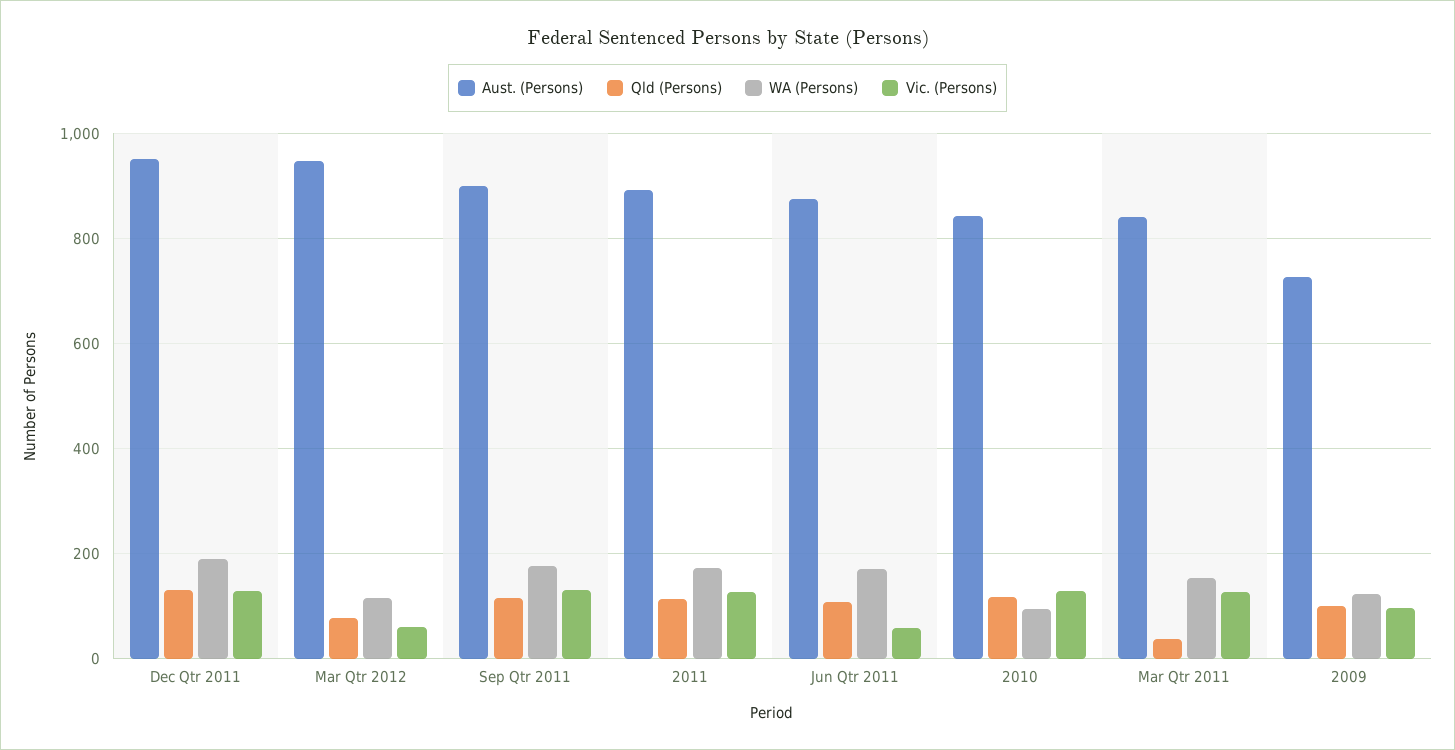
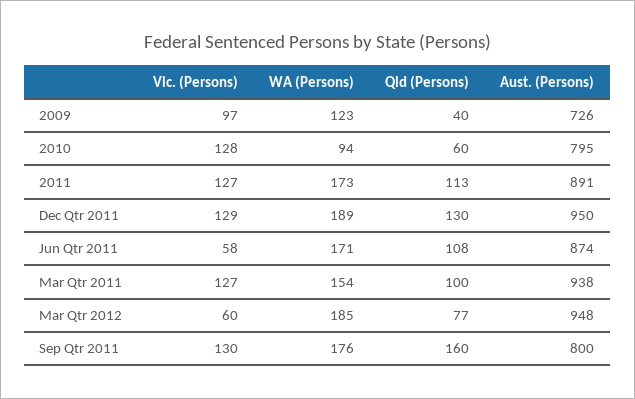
WA (Persons), Mar Qtr 2012: 120 -> 185
Aust. (Persons), Sep Qtr 2011: 900 -> 800
Qld (Persons), Sep Qtr 2011: 120 -> 160
Aust. (Persons), 2010: 840 -> 795
Qld (Persons), 2010: 120 -> 60
Aust. (Persons), Mar Qtr 2011: 840 -> 938
Qld (Persons), Mar Qtr 2011: 40 -> 100
Qld (Persons), 2009: 100 -> 40

